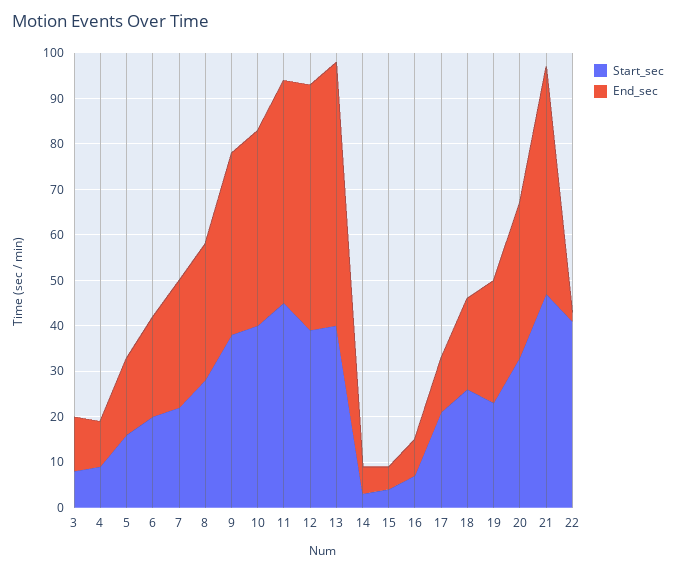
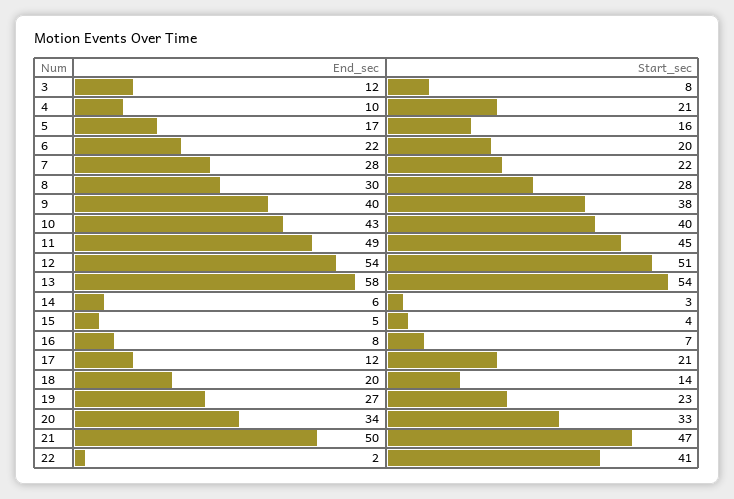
Start_sec, 4: 10 -> 21
Start_sec, 12: 40 -> 51
Start_sec, 13: 40 -> 54
Start_sec, 18: 25 -> 14

